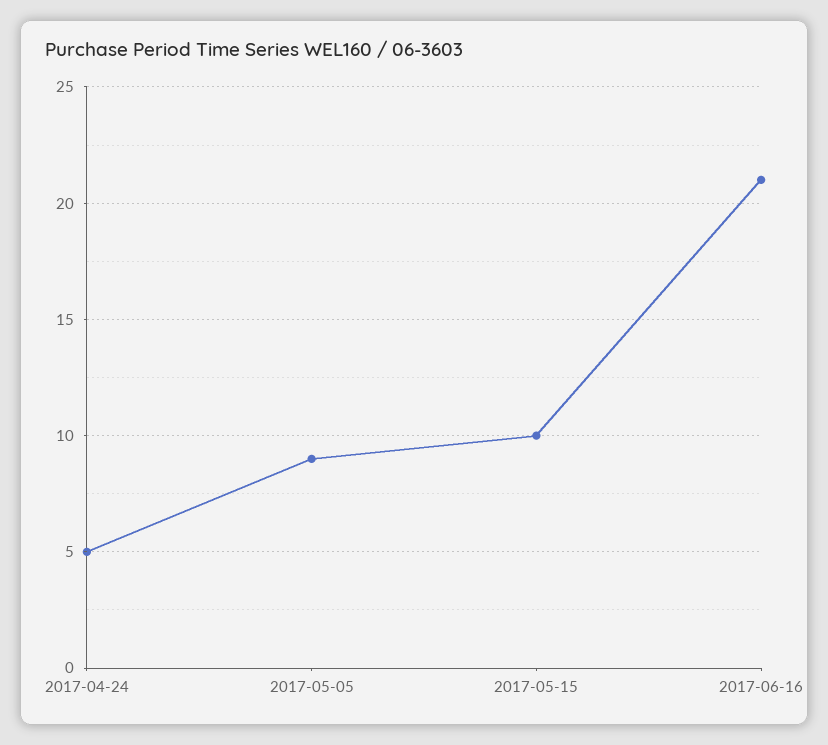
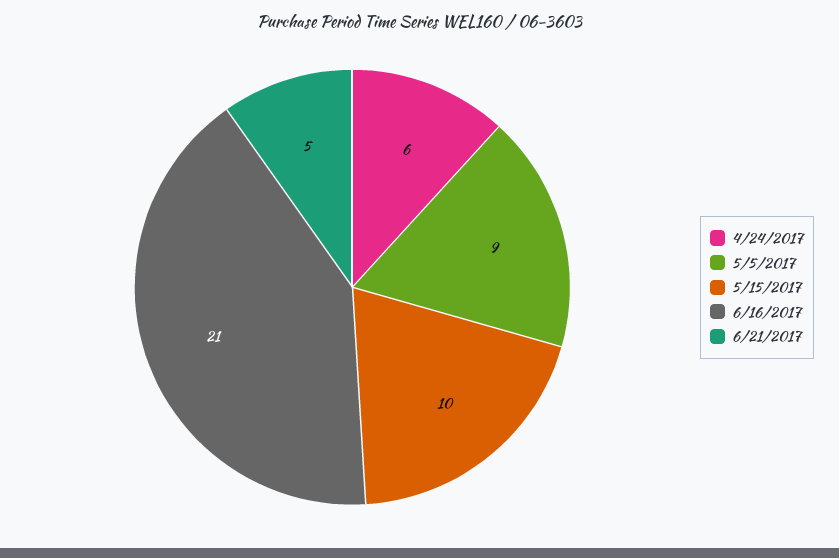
2017-04-24: 5 -> 6
6/21/2017: none -> 5

